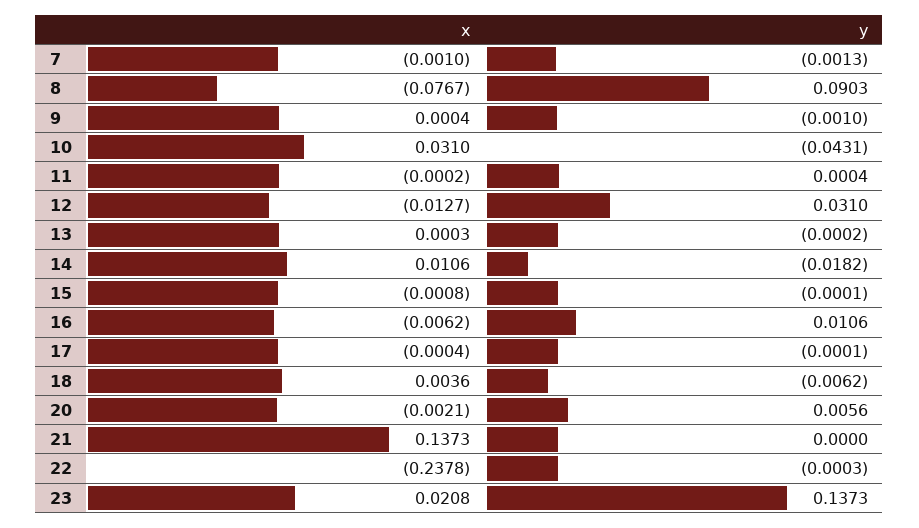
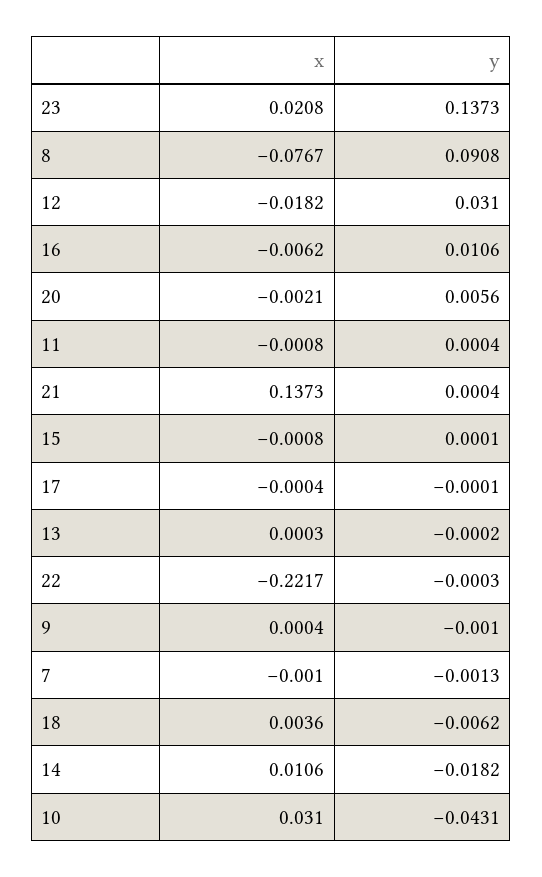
y, 8: 0.0903 -> 0.0908
x, 11: -0.0002 -> -0.0008
x, 12: -0.0127 -> -0.0182
y, 15: -0.0001 -> 0.0001
y, 21: 0 -> 0.0004
x, 22: -0.2378 -> -0.2217

